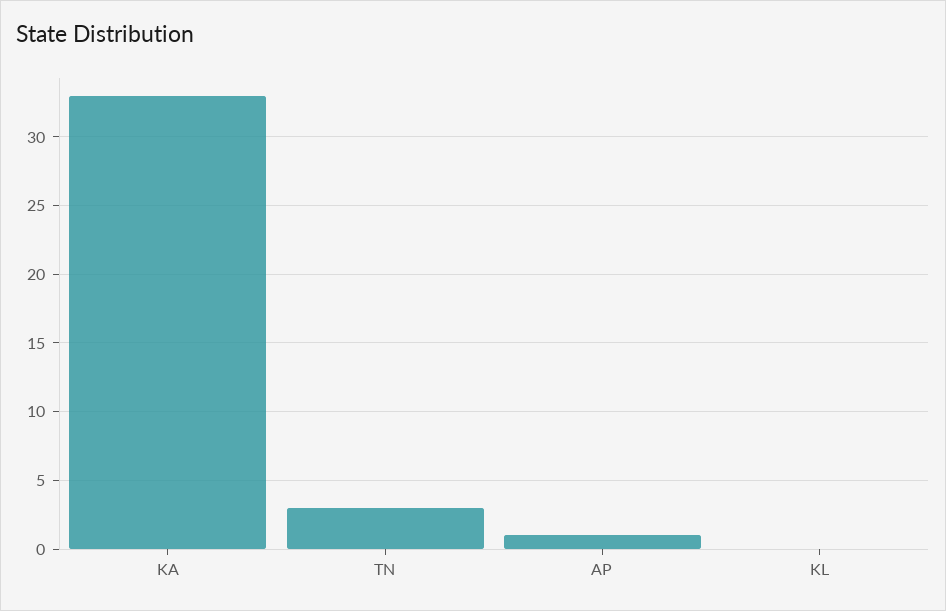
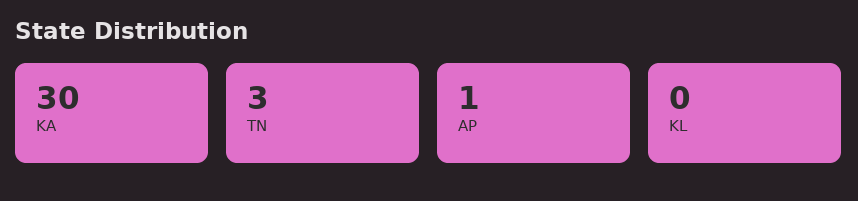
KA: 33 -> 30

